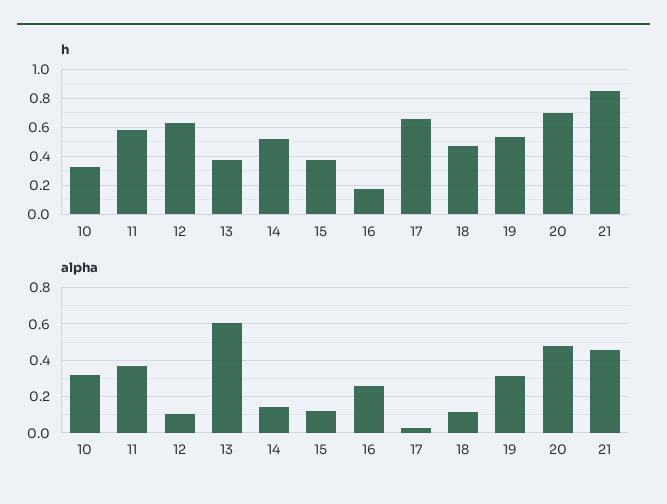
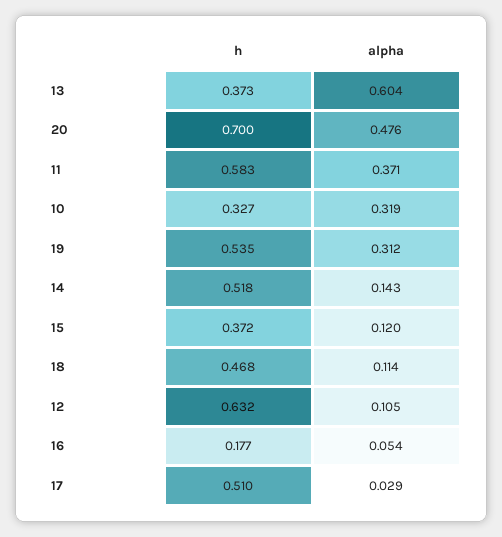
h, 17: 0.65 -> 0.51
h, 21: 0.85 -> none
alpha, 16: 0.25 -> 0.054
alpha, 21: 0.45 -> none

